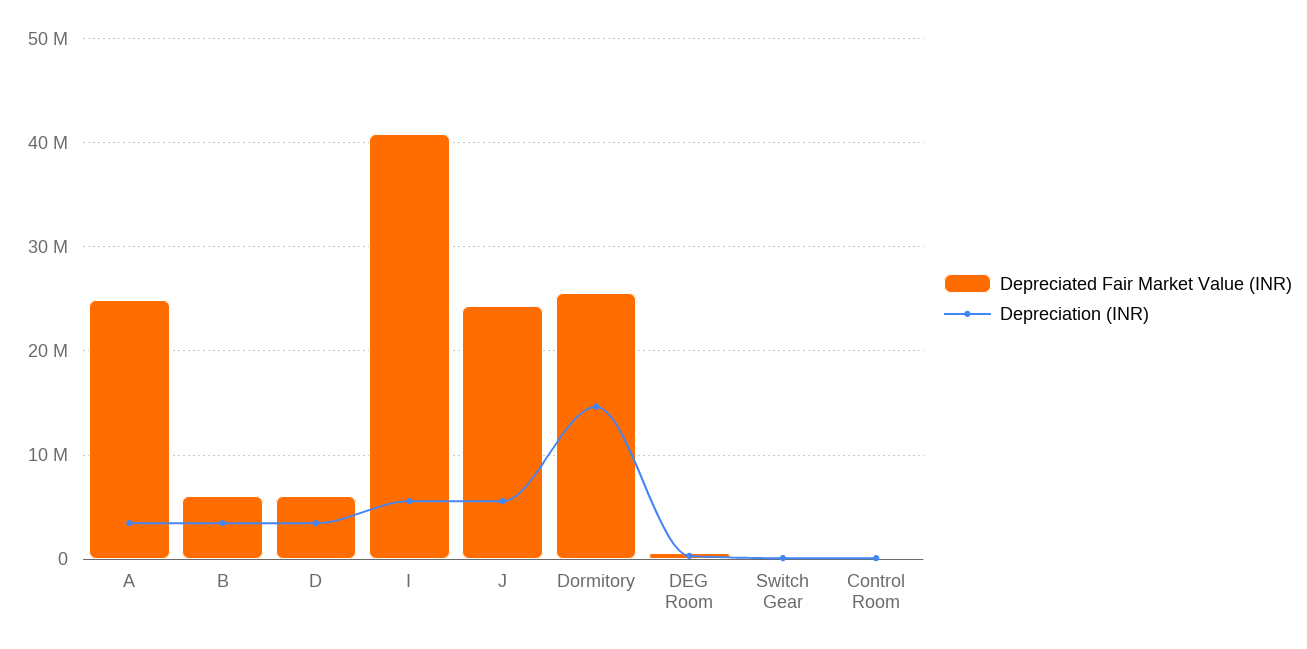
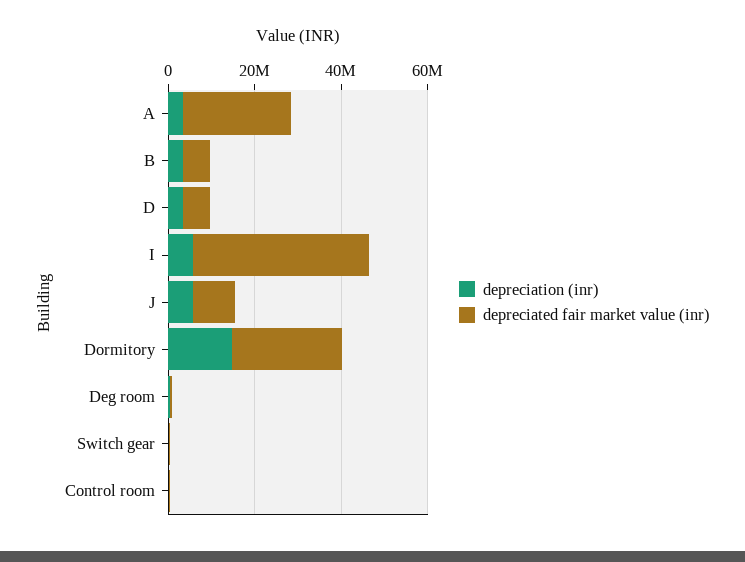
Depreciated Fair Market Value (INR), J: 24000000 -> 10000000

